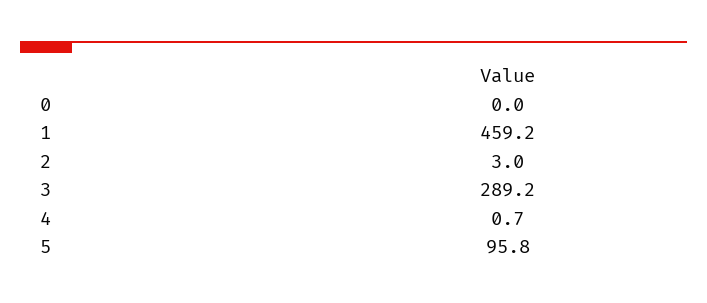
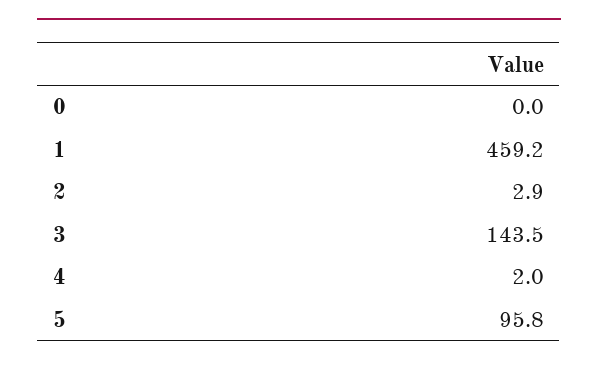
2: 3 -> 2.9
3: 289.2 -> 143.5
4: 0.7 -> 2

